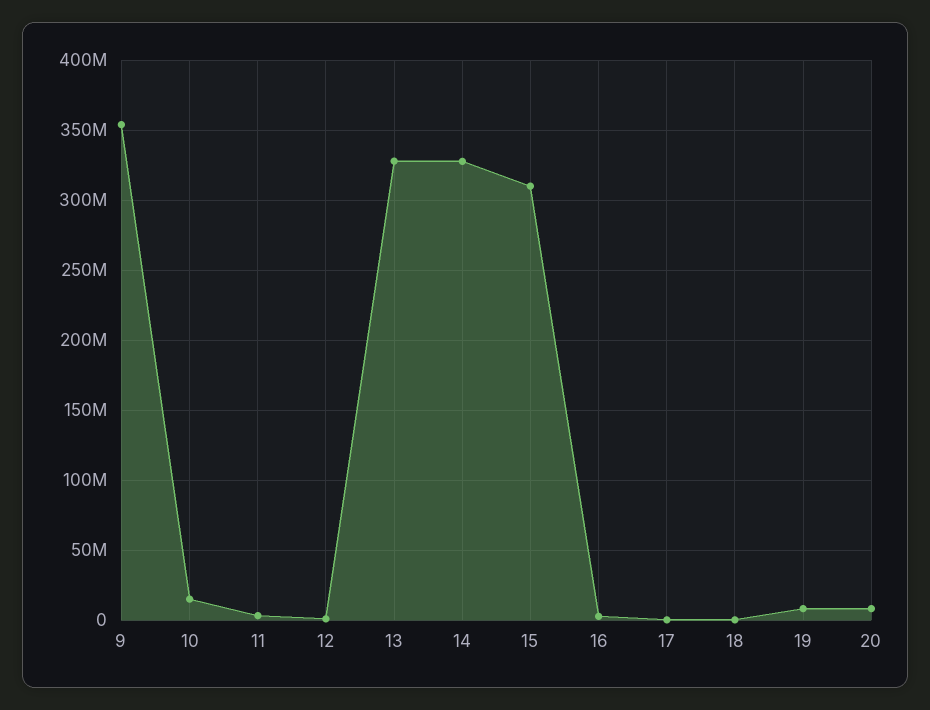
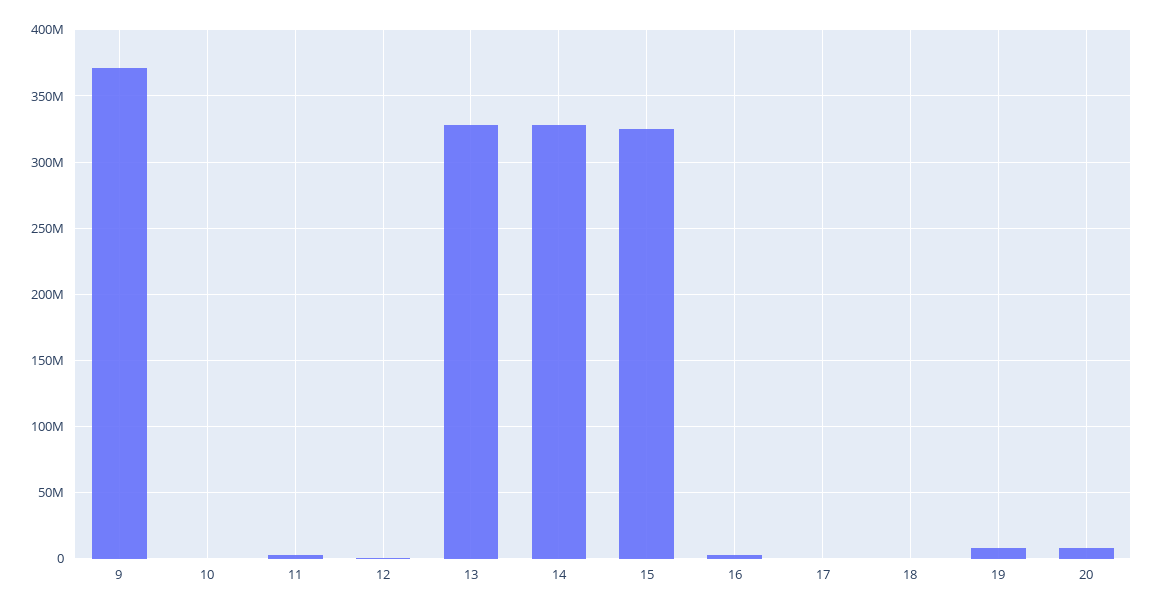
9: 355000000 -> 370000000
10: 15000000 -> 0
15: 310000000 -> 325000000

